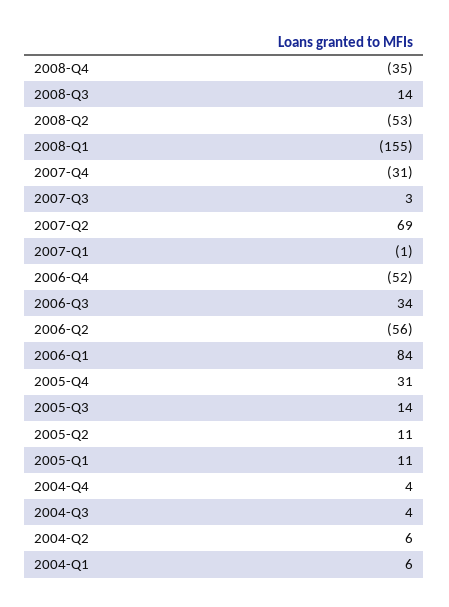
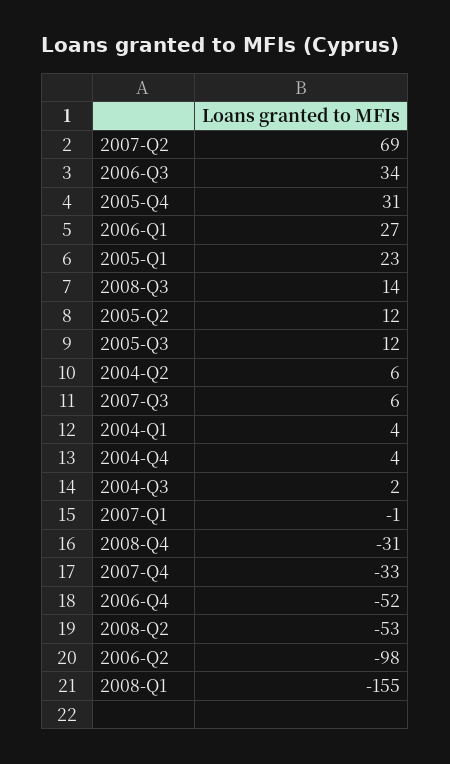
2008-Q4: -35 -> -31
2007-Q4: -31 -> -33
2007-Q3: 3 -> 6
2006-Q2: -56 -> -98
2006-Q1: 84 -> 27
2005-Q3: 14 -> 12
2005-Q2: 11 -> 12
2005-Q1: 11 -> 23
2004-Q3: 4 -> 2
2004-Q1: 6 -> 4

